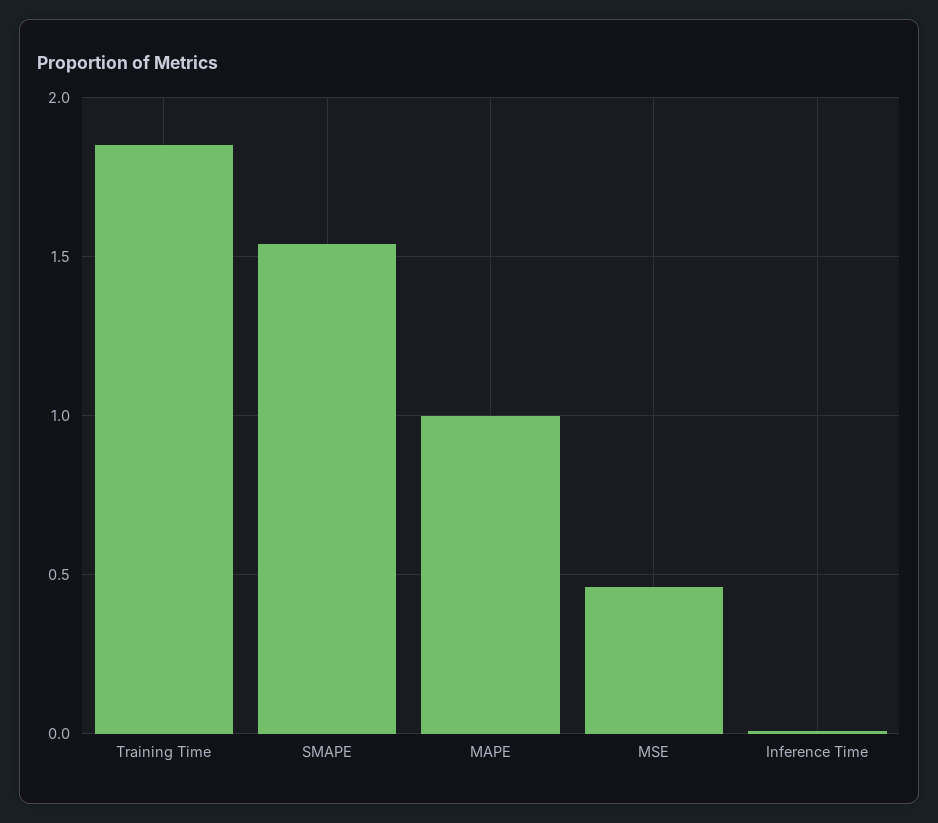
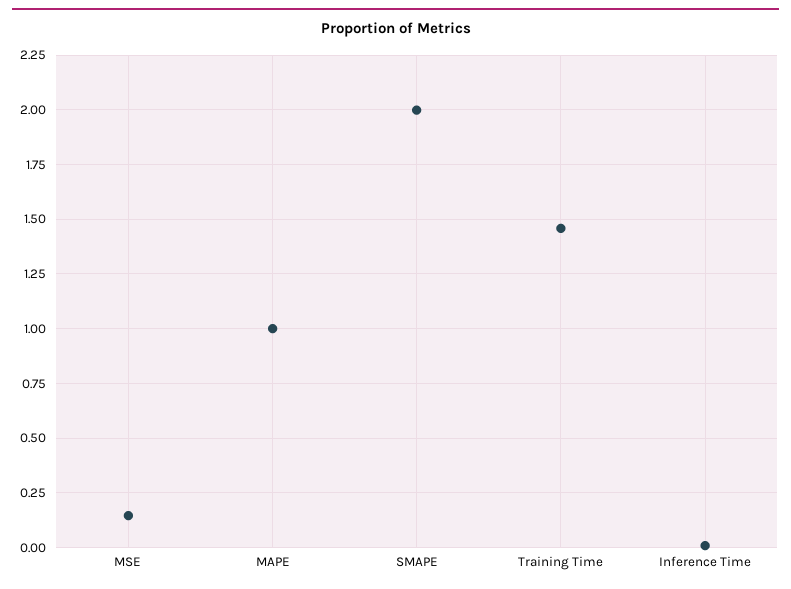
Training Time: 1.85 -> 1.45
SMAPE: 1.55 -> 2
MSE: 0.45 -> 0.15

